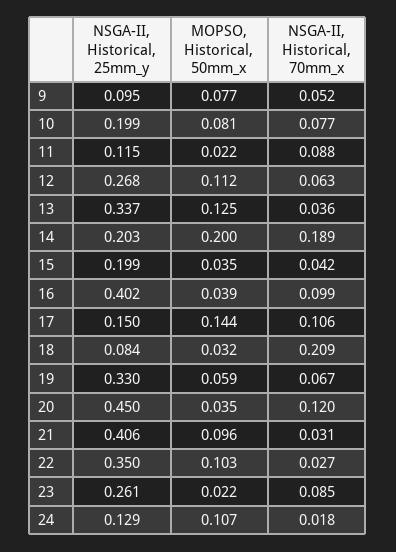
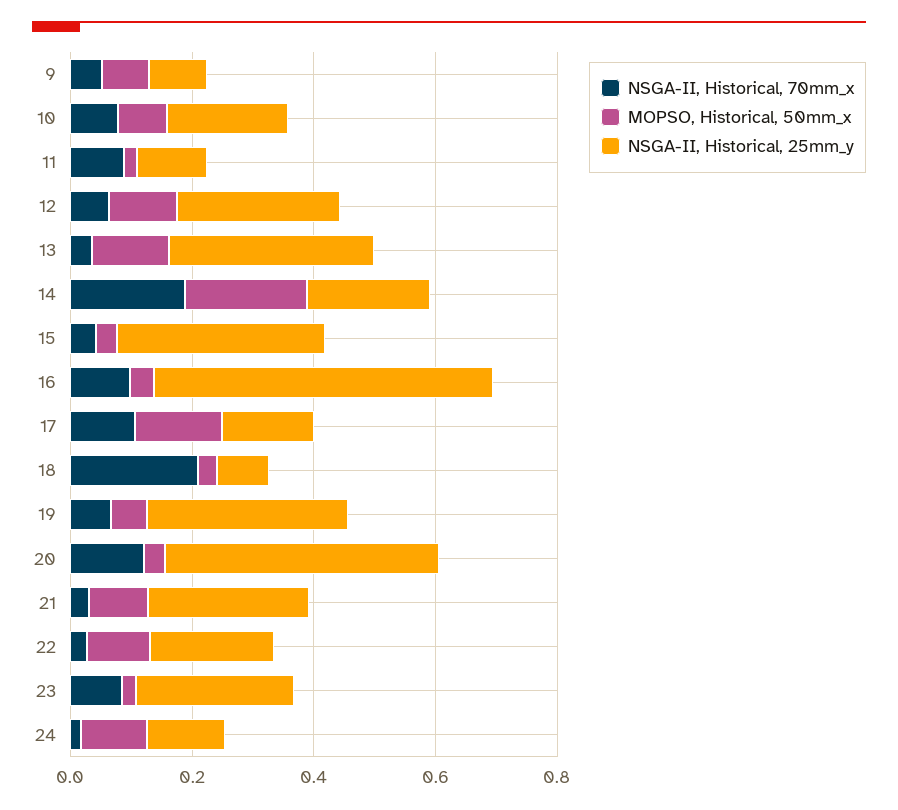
NSGA-II, Historical, 25mm_y, 15: 0.199 -> 0.35
NSGA-II, Historical, 25mm_y, 16: 0.402 -> 0.55
NSGA-II, Historical, 25mm_y, 21: 0.406 -> 0.25
NSGA-II, Historical, 25mm_y, 22: 0.35 -> 0.2

